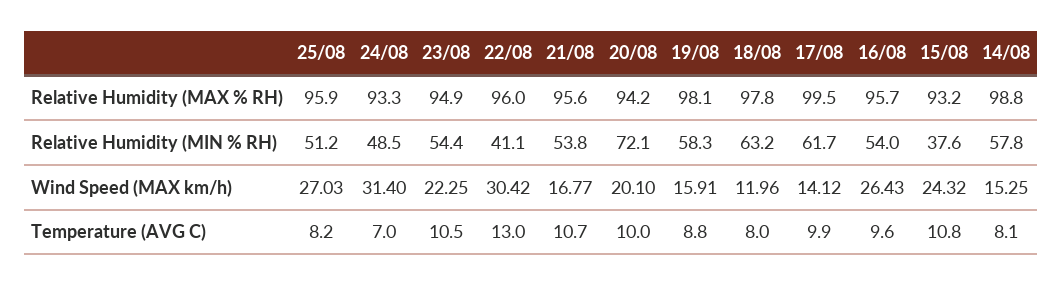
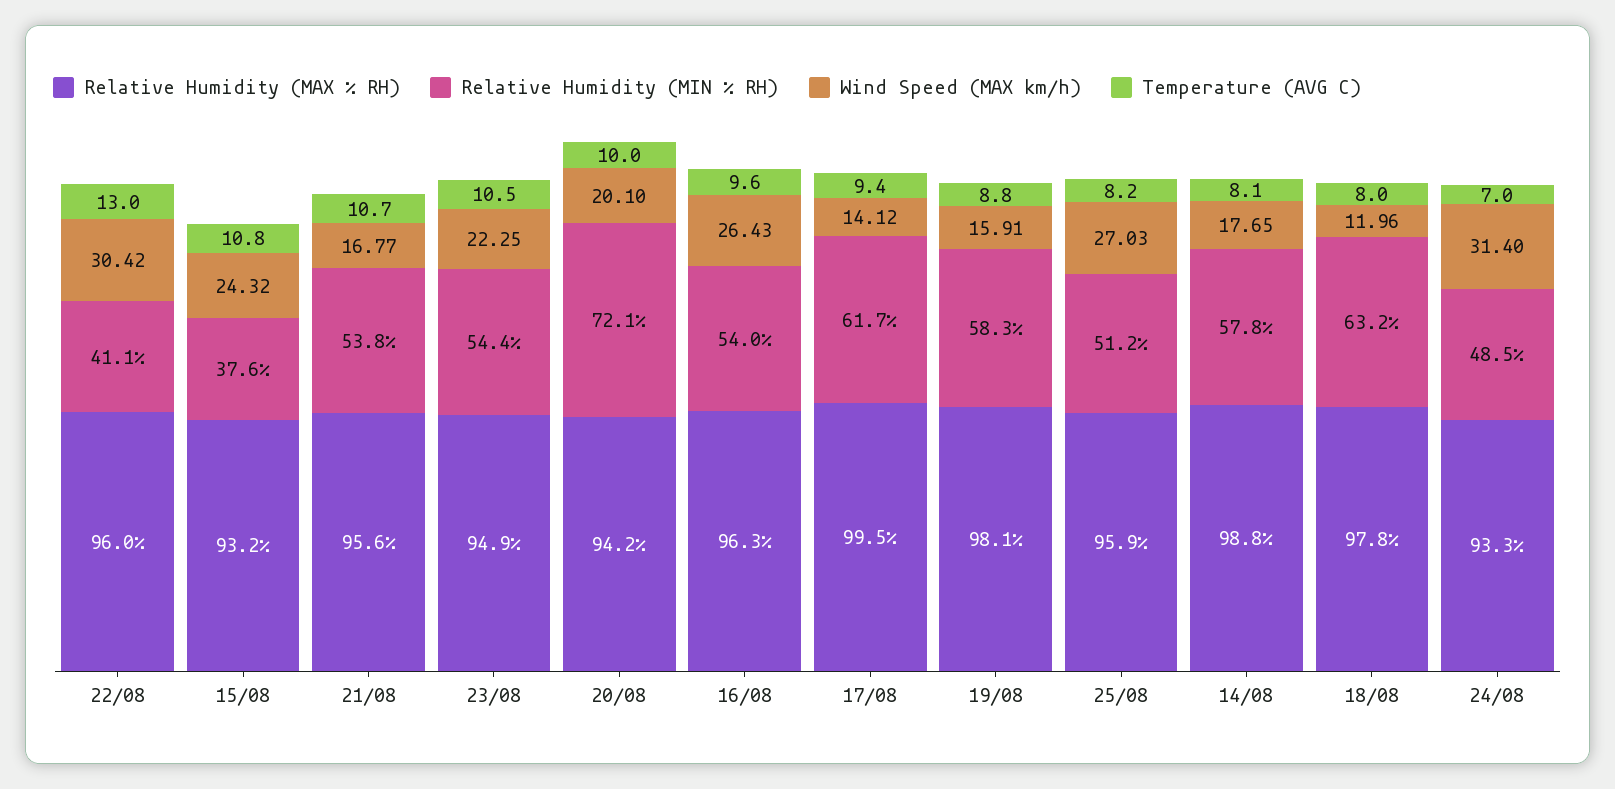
Relative Humidity (MAX % RH), 16/08: 95.7 -> 96.3
Wind Speed (MAX km/h), 14/08: 15.25 -> 17.65
Temperature (AVG C), 17/08: 9.9 -> 9.4

